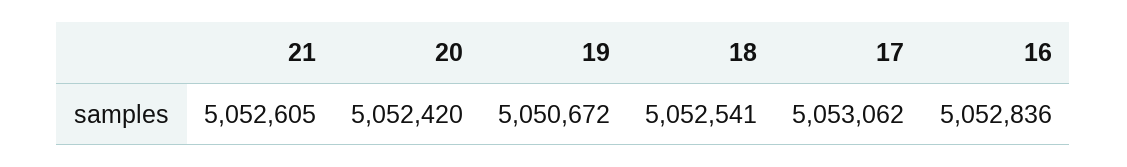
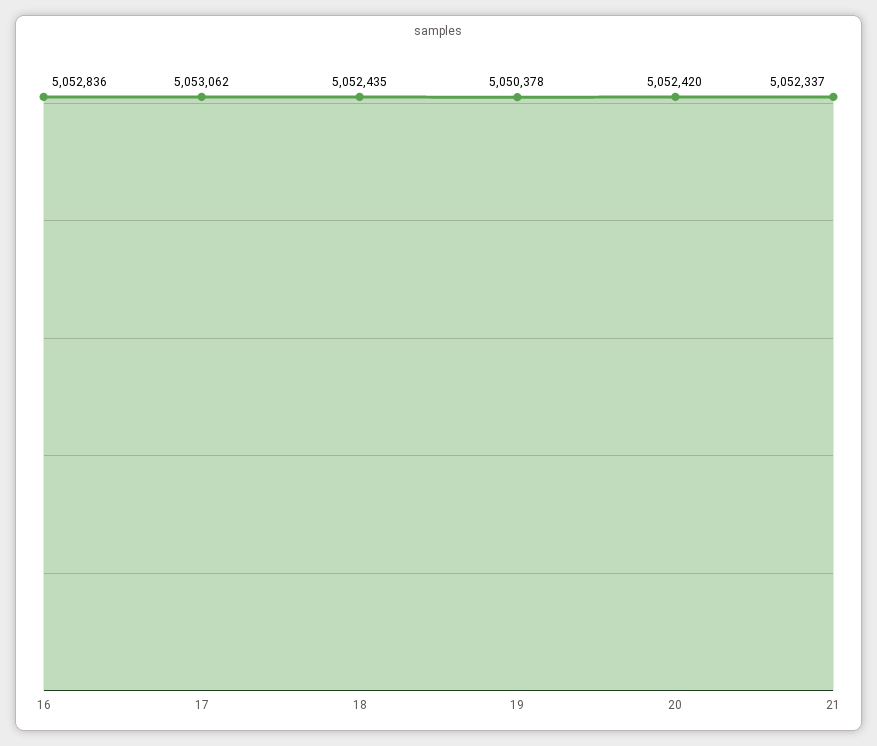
21: 5052605 -> 5052337
19: 5050672 -> 5050378
18: 5052541 -> 5052435

